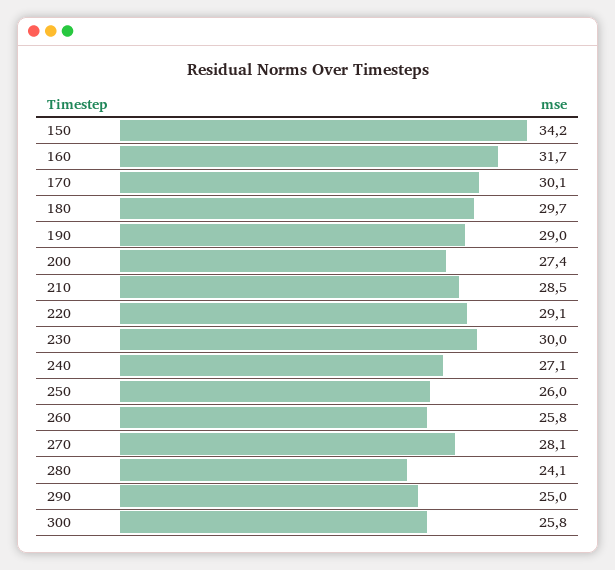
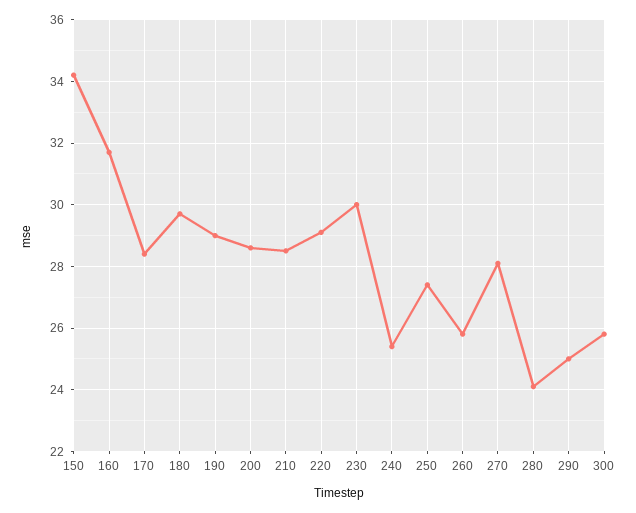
170: 30.1 -> 28.5
200: 27.4 -> 28.5
240: 27.1 -> 25.5
250: 26 -> 27.5

